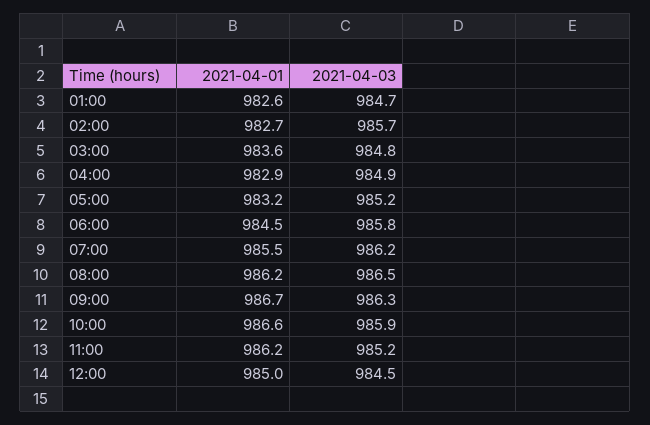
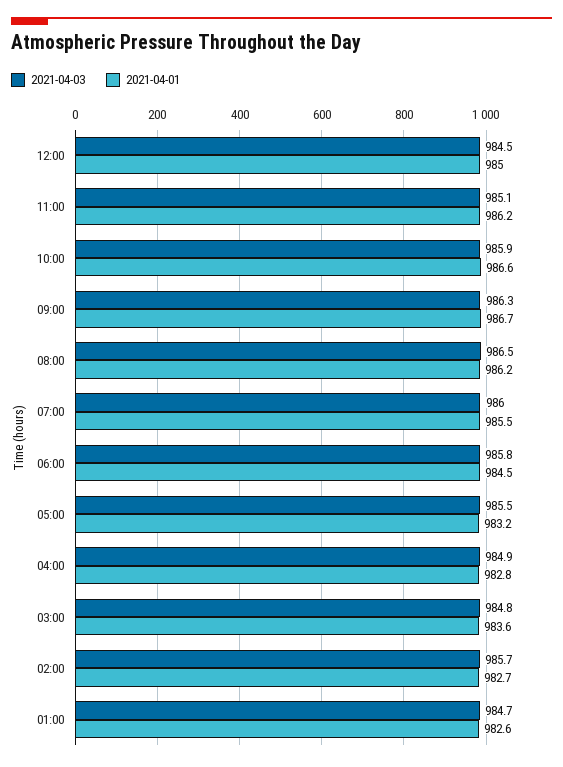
2021-04-01, 04:00: 982.9 -> 982.8
2021-04-03, 05:00: 985.2 -> 985.5
2021-04-03, 07:00: 986.2 -> 986
2021-04-03, 11:00: 985.2 -> 985.1

